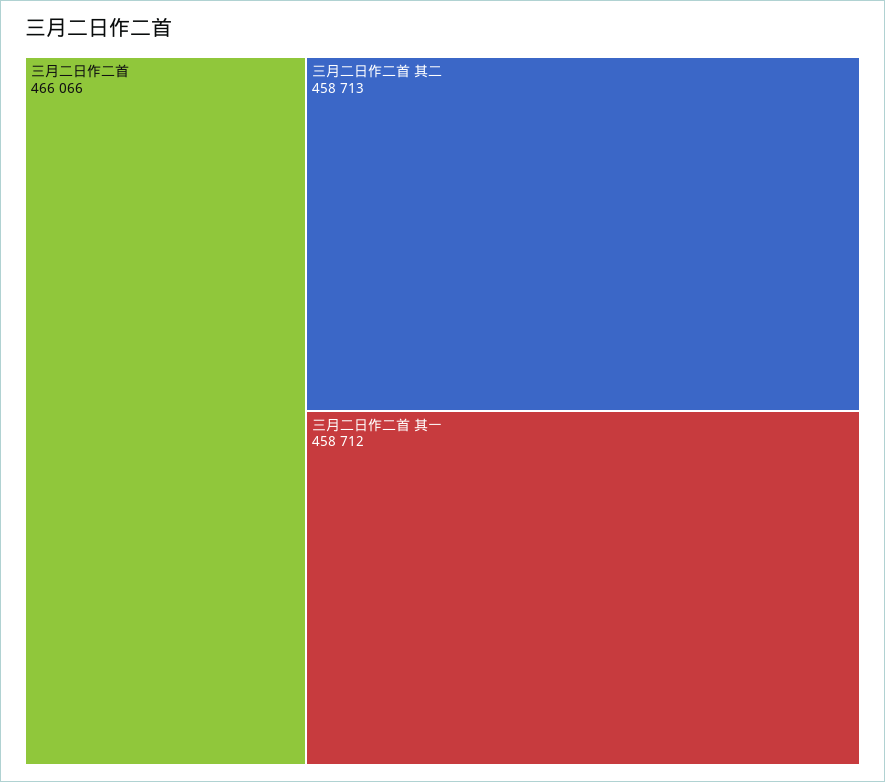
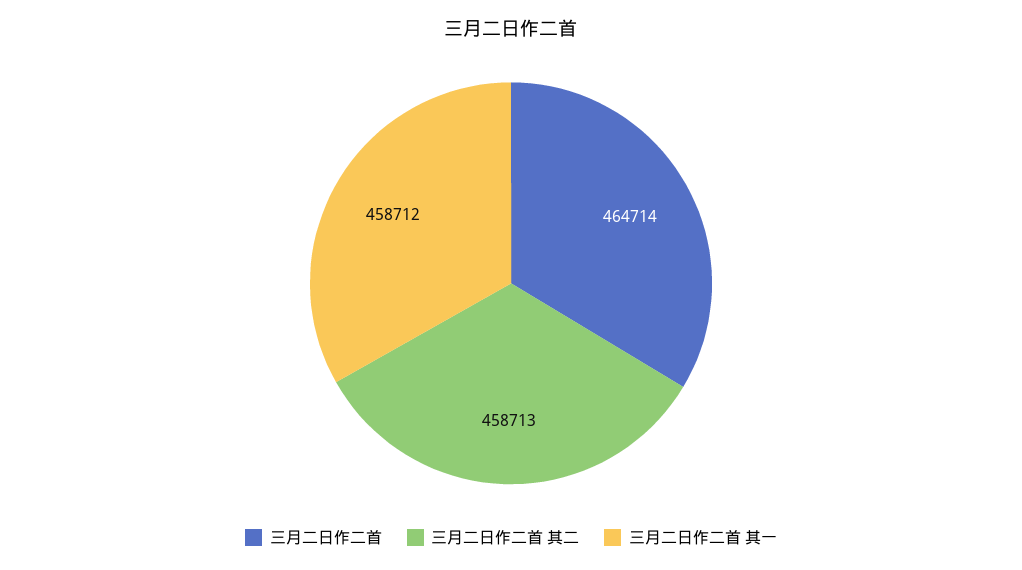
三月二日作二首: 466066 -> 464714

